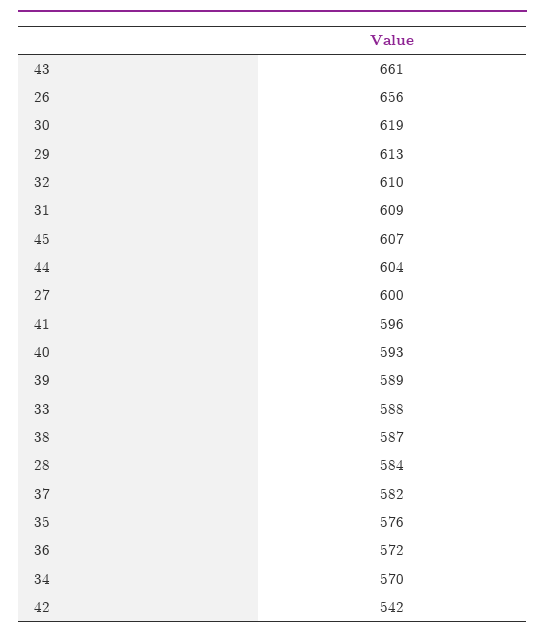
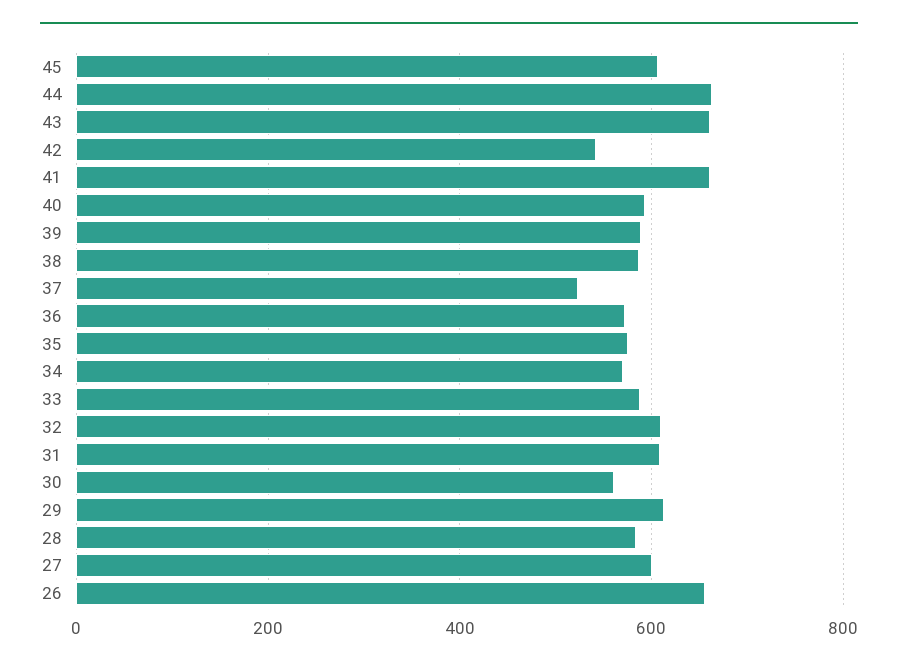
30: 619 -> 560
44: 604 -> 660
41: 596 -> 660
37: 582 -> 520

